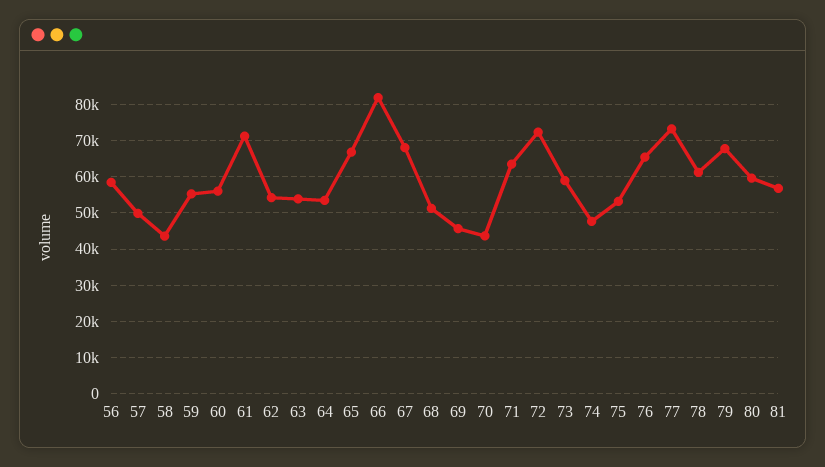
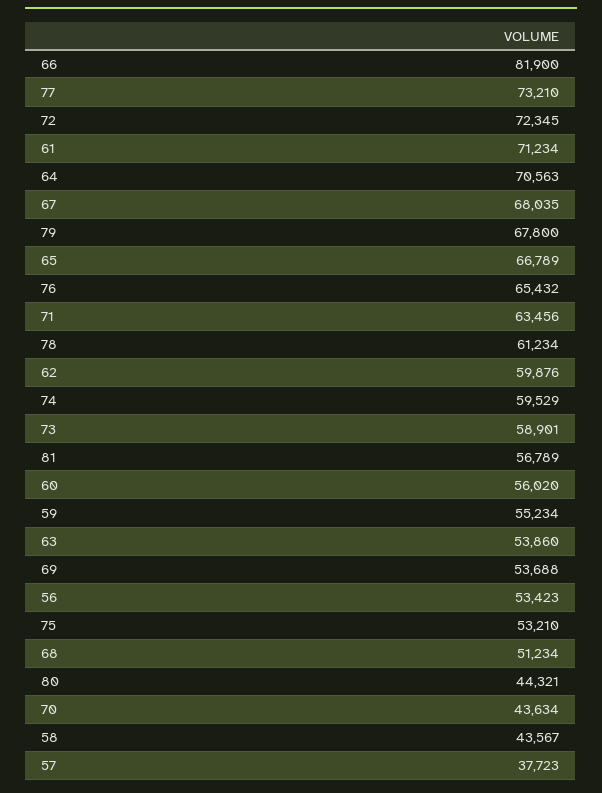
56: 58000 -> 53423
57: 50000 -> 37723
62: 54000 -> 59876
64: 54000 -> 70563
69: 46000 -> 53688
74: 48000 -> 59529
80: 60000 -> 44321

